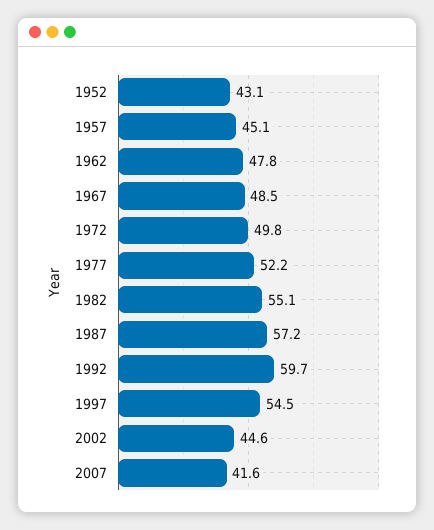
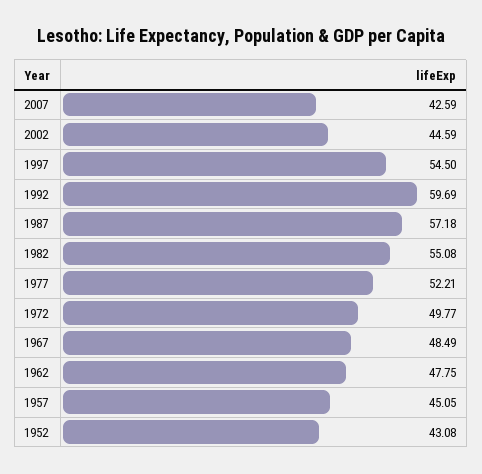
2007: 41.6 -> 42.59

